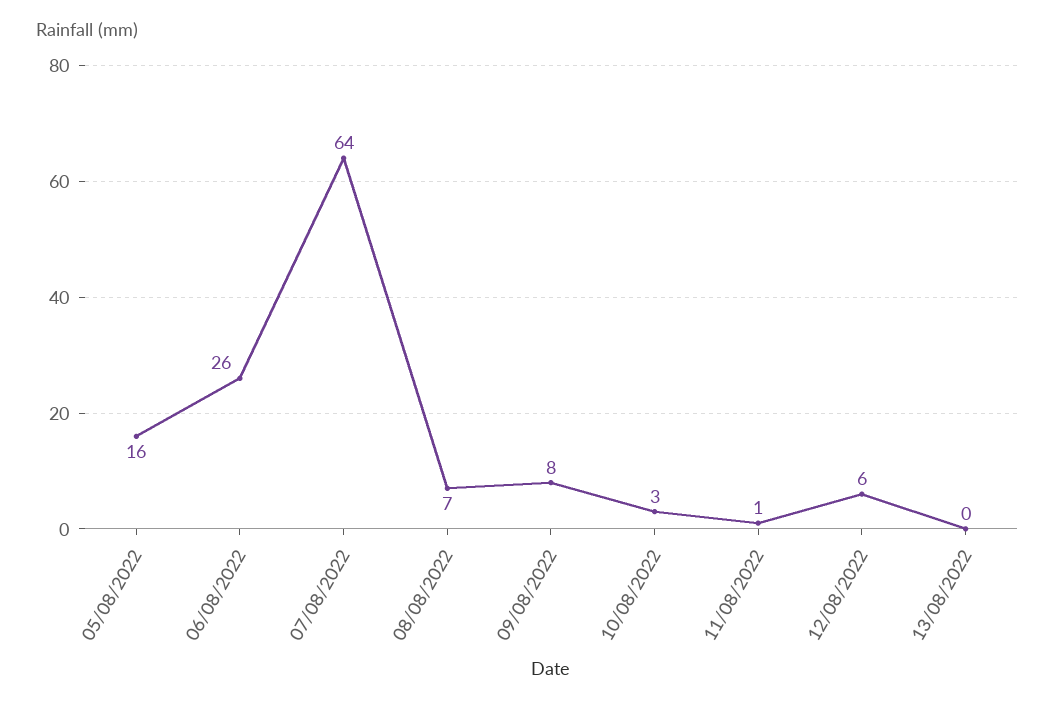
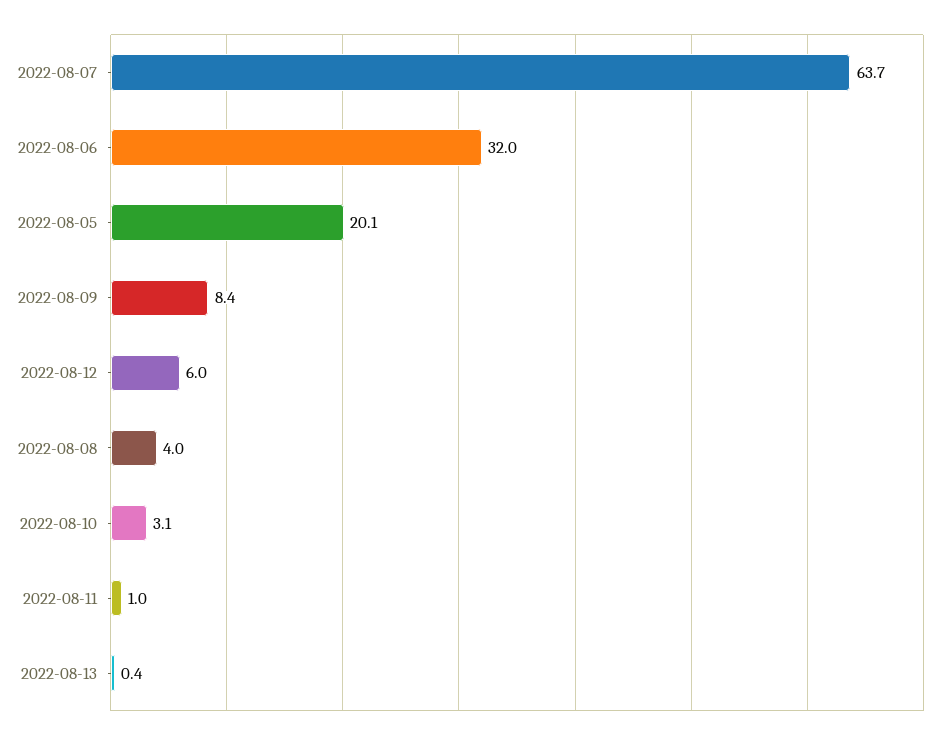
05/08/2022: 16 -> 20.1
06/08/2022: 26 -> 32
08/08/2022: 7 -> 4

